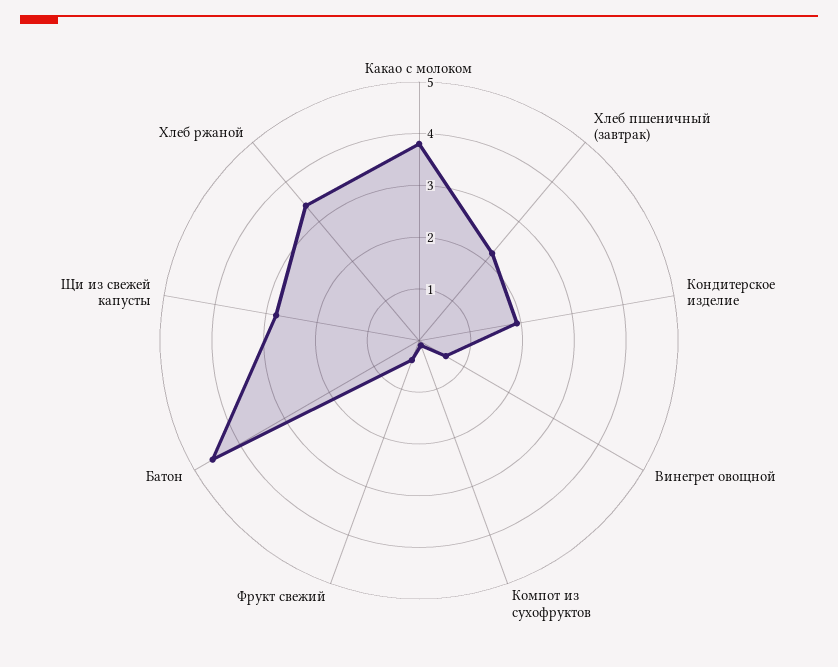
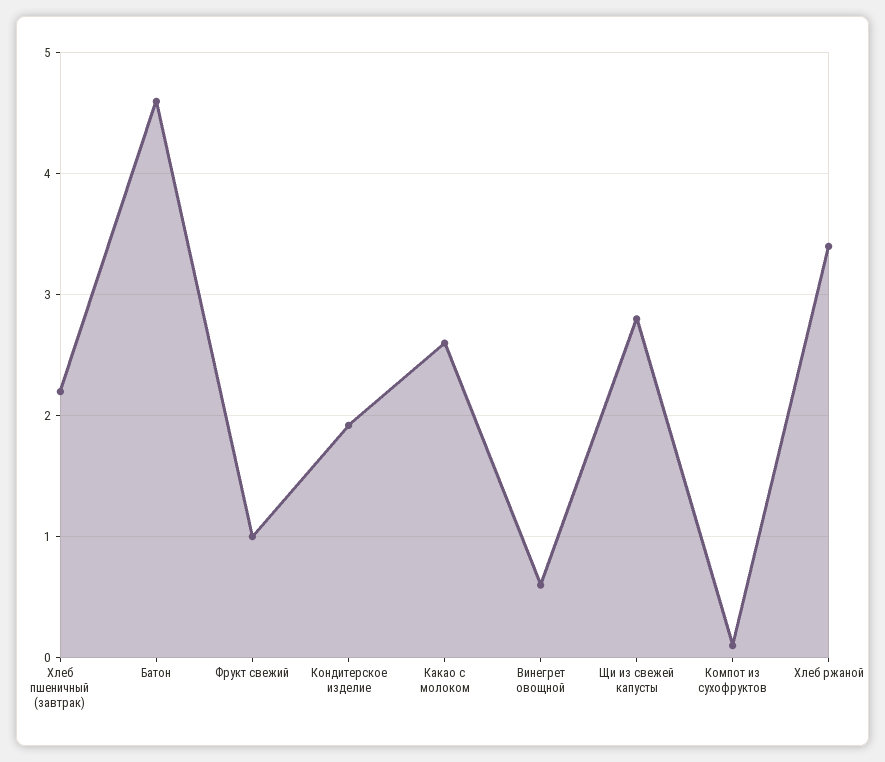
Какао с молоком: 3.8 -> 2.6
Фрукт свежий: 0.4 -> 1

